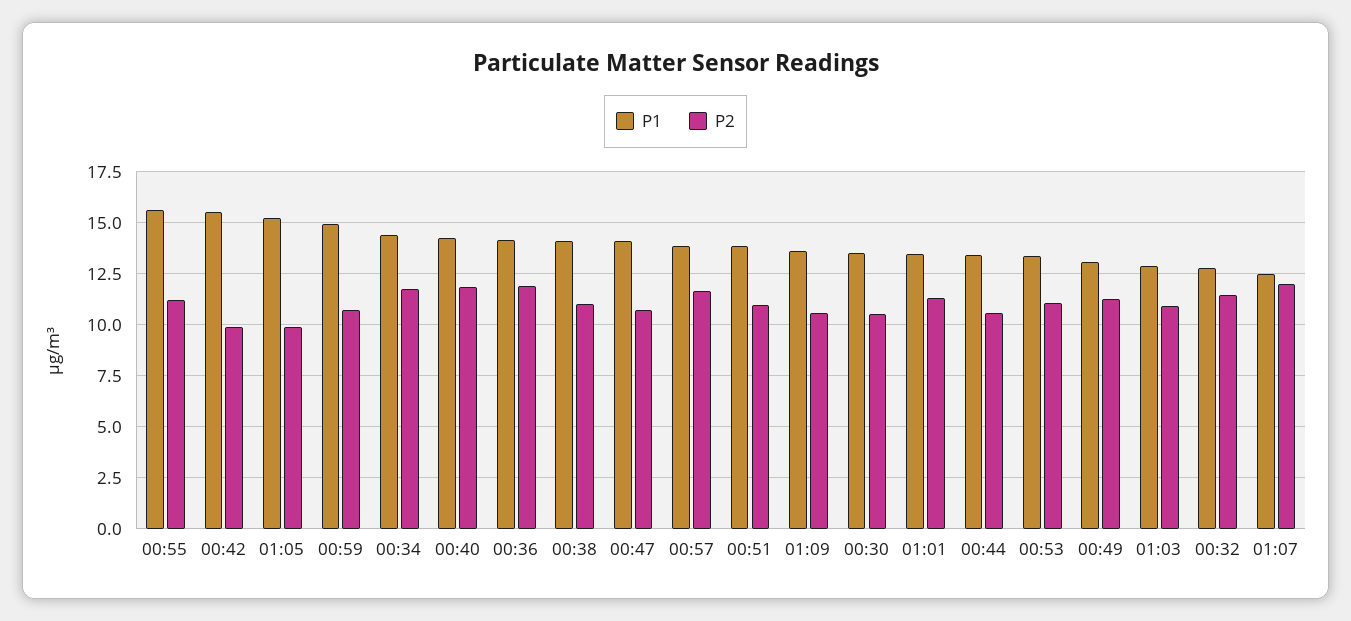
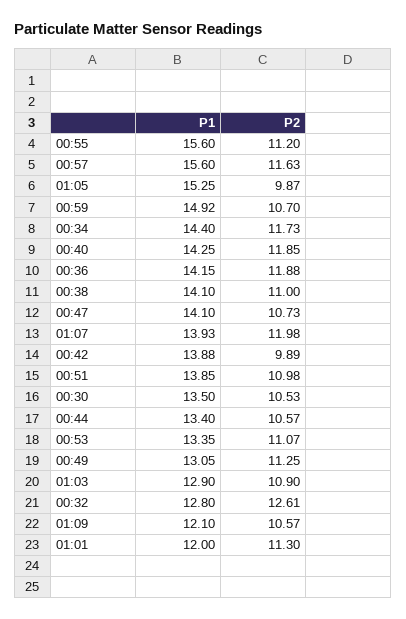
P1, 00:42: 15.5 -> 13.88
P1, 00:57: 14 -> 15.6
P1, 01:09: 13.5 -> 12.1
P1, 01:01: 13.5 -> 12
P2, 00:32: 11.5 -> 12.61
P1, 01:07: 12.5 -> 13.93

